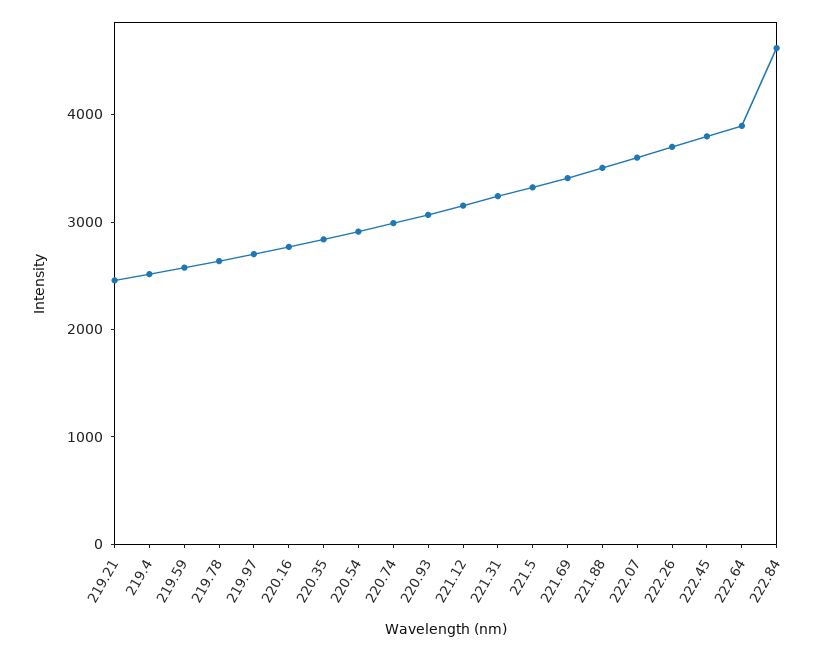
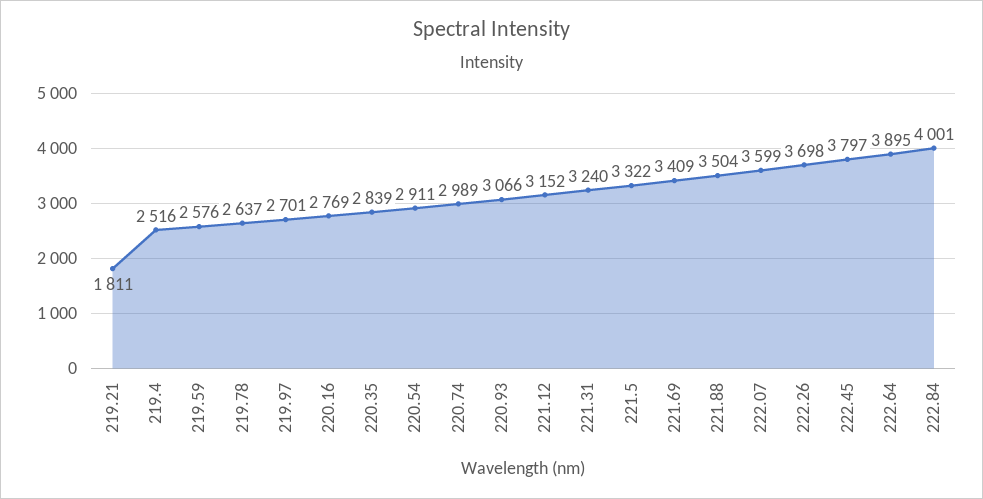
219.21: 2400 -> 1811
222.84: 4600 -> 4001

